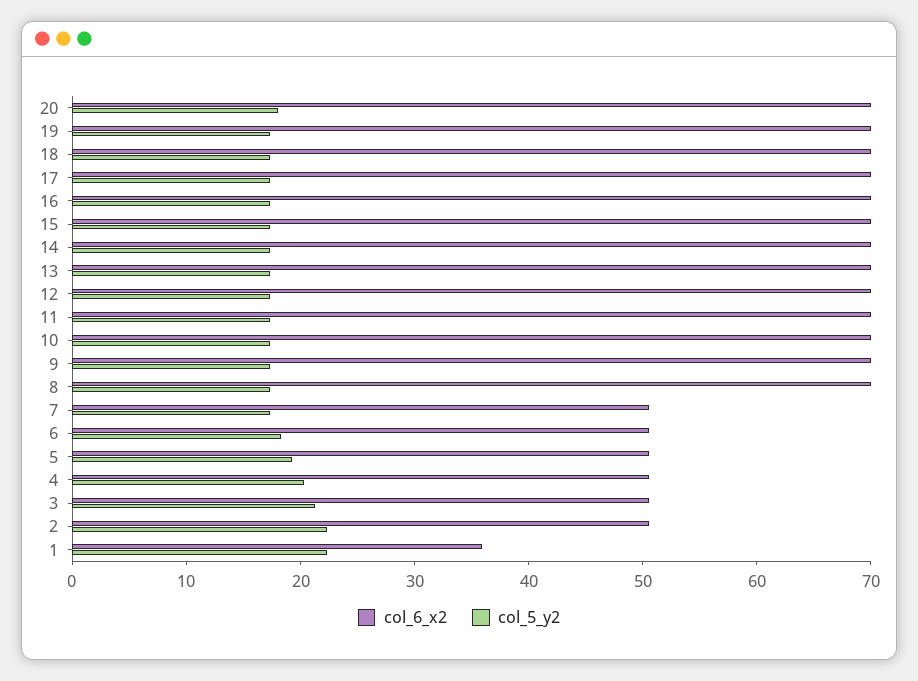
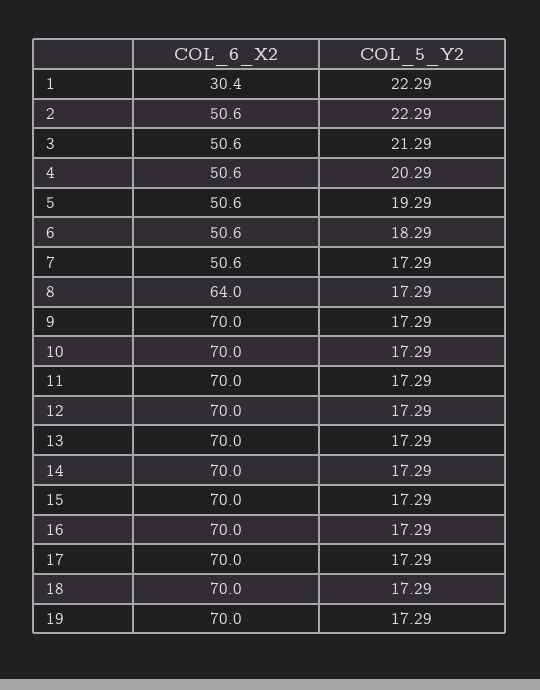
col_6_x2, 20: 70 -> none
col_5_y2, 20: 18 -> none
col_6_x2, 8: 70 -> 64
col_6_x2, 1: 36 -> 30.4

